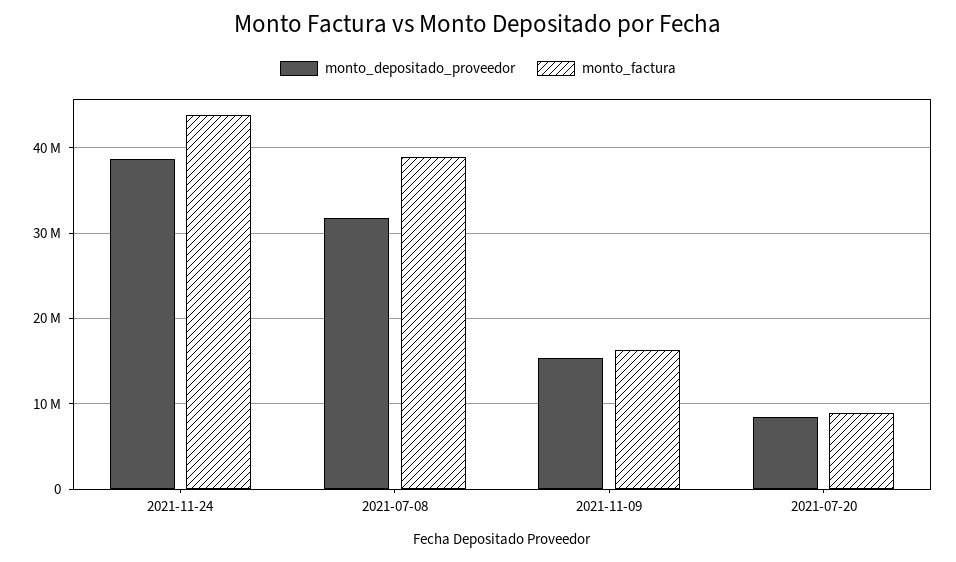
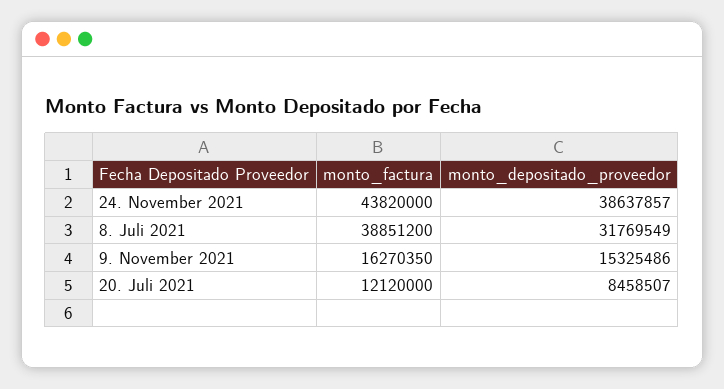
monto_factura, 2021-07-20: 9000000 -> 12120000

